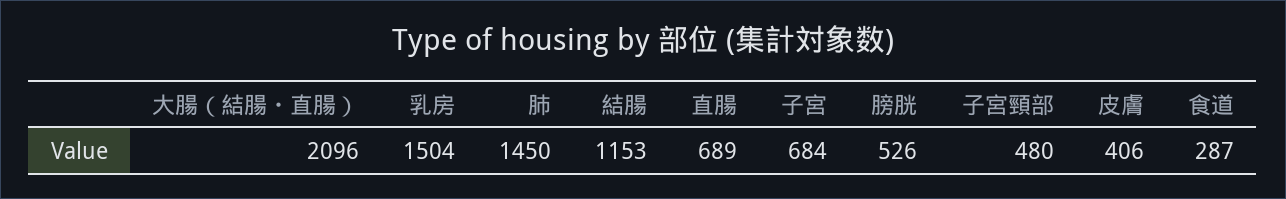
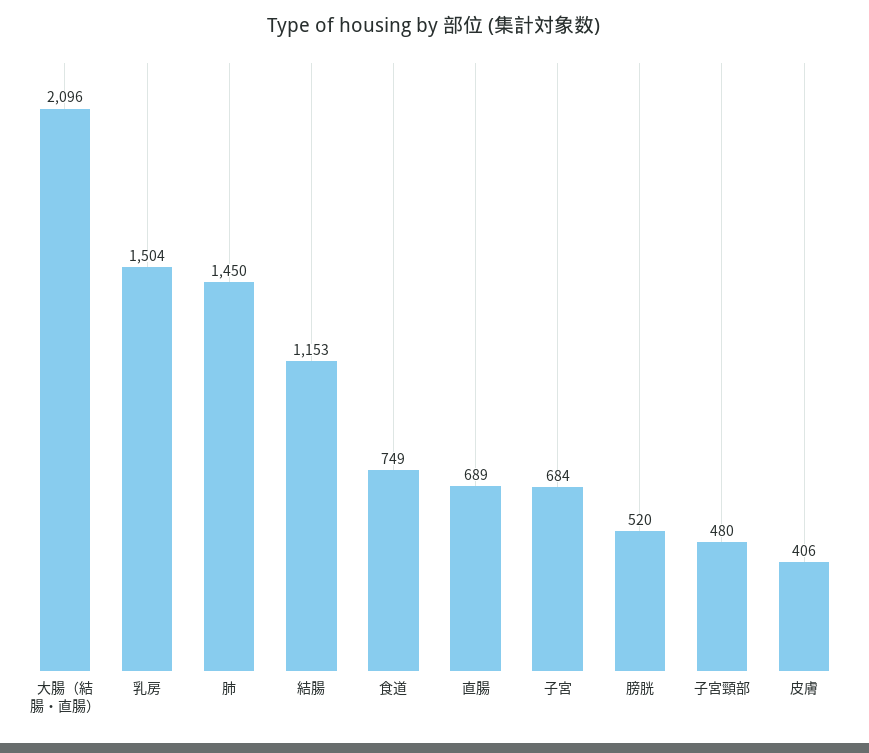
膀胱: 526 -> 520
食道: 287 -> 749

